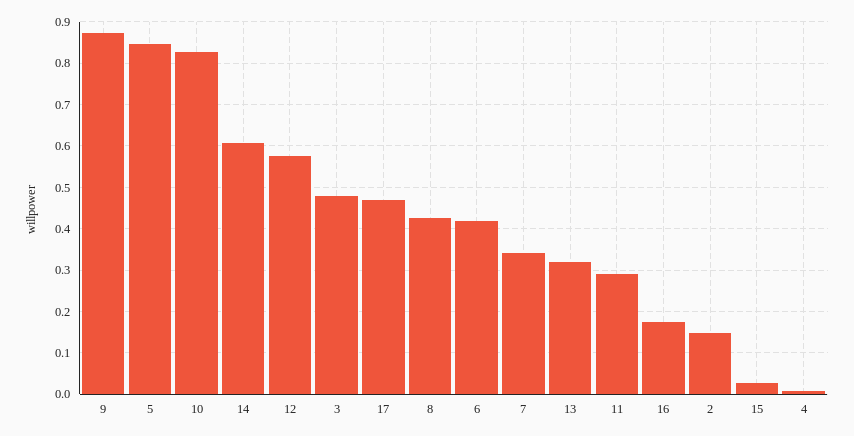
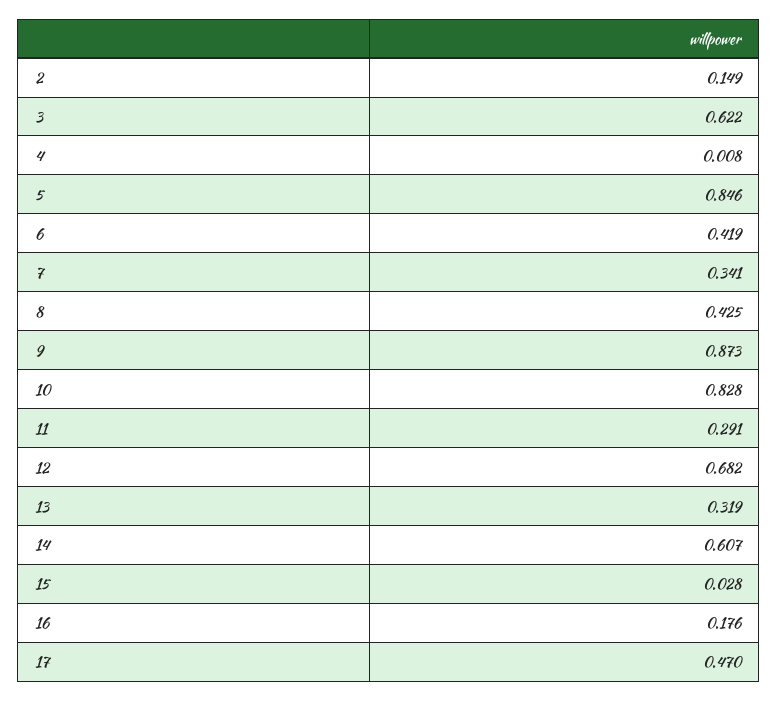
12: 0.58 -> 0.682
3: 0.48 -> 0.622

